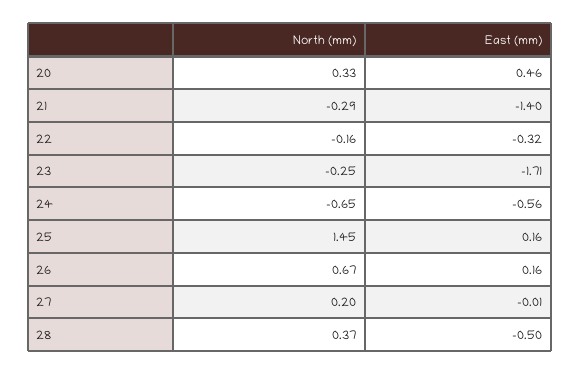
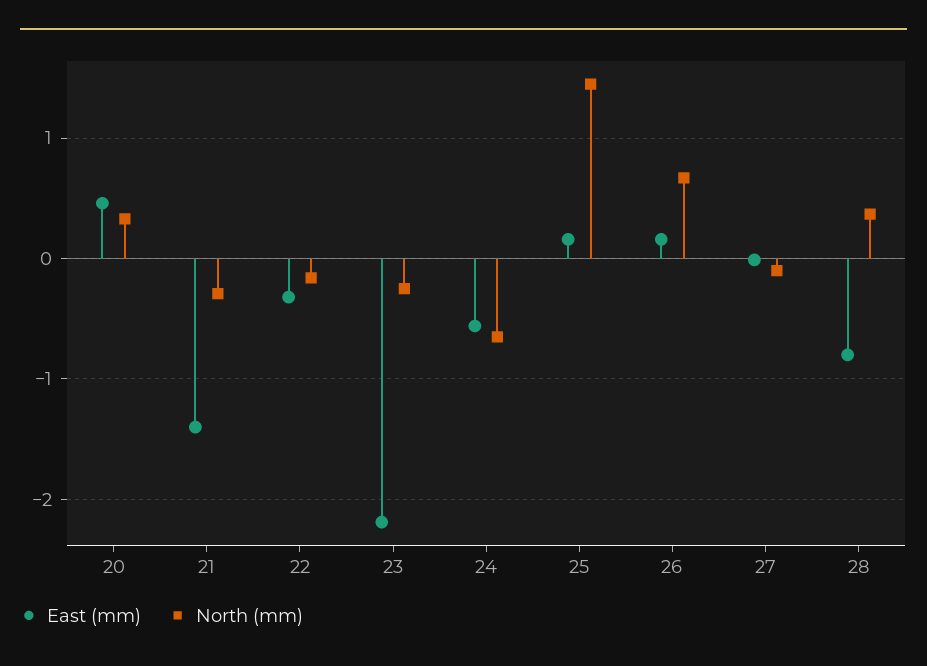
East (mm), 23: -1.71 -> -2.2
North (mm), 27: 0.2 -> -0.1
East (mm), 28: -0.5 -> -0.8

